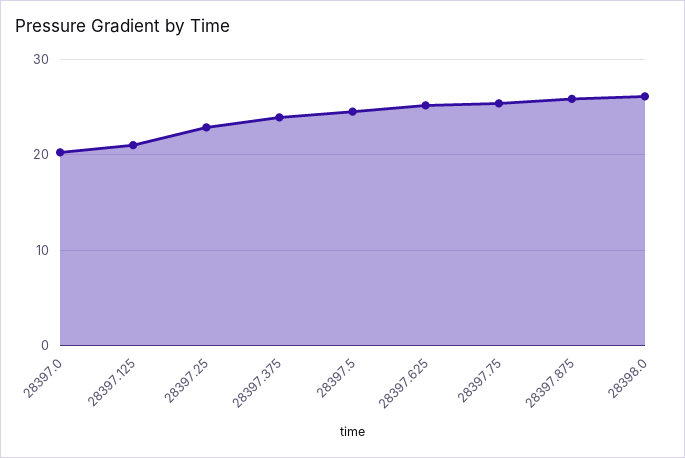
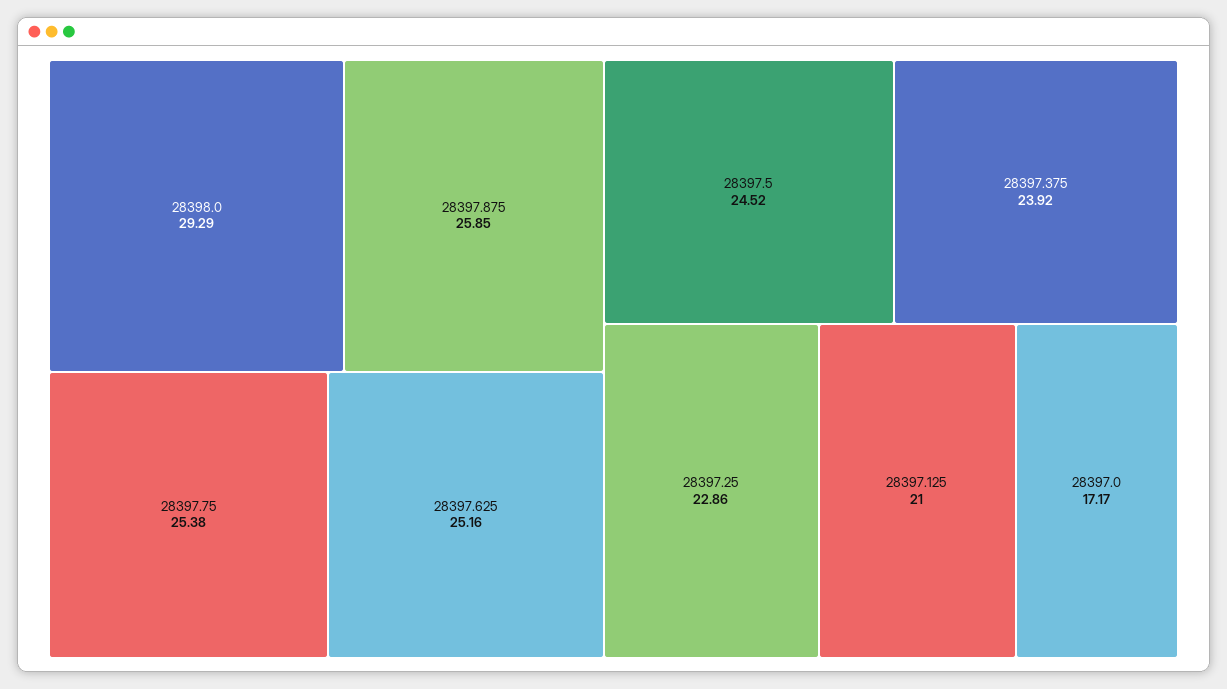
28397.0: 20 -> 17.17
28398.0: 26 -> 29.29

